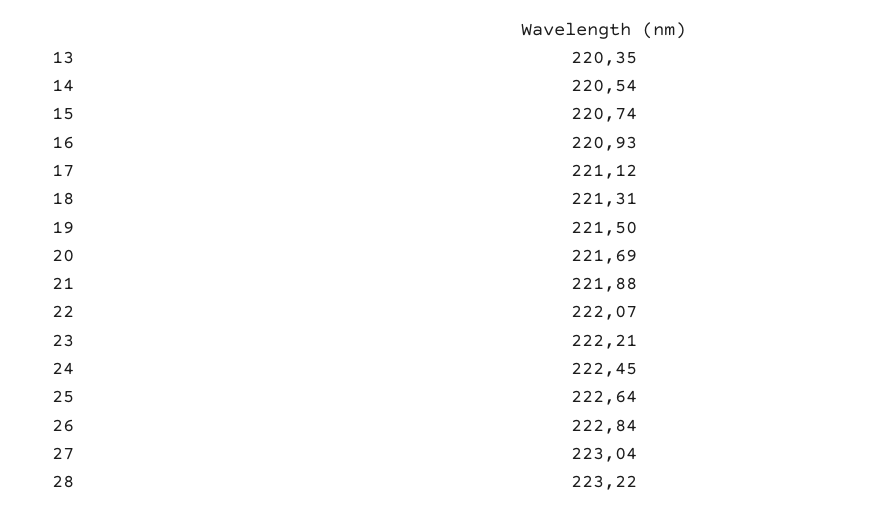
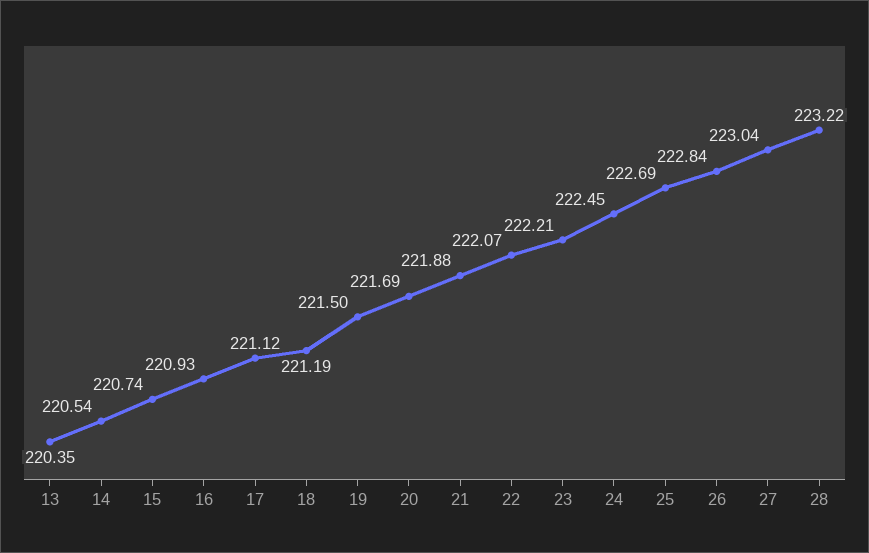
18: 221.31 -> 221.19
25: 222.64 -> 222.69

